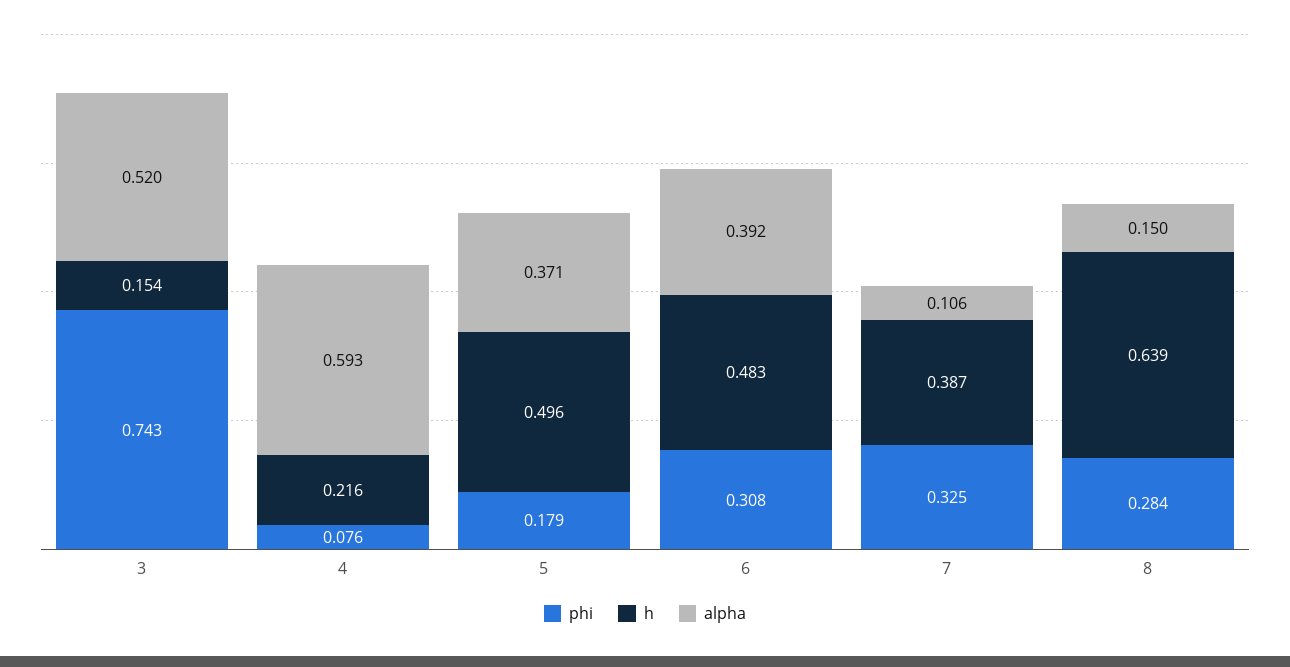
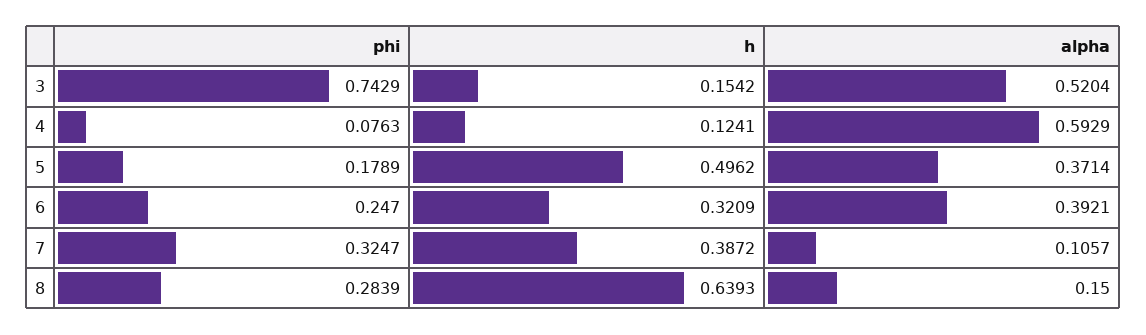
h, 4: 0.216 -> 0.1241
phi, 6: 0.308 -> 0.247
h, 6: 0.483 -> 0.3209

